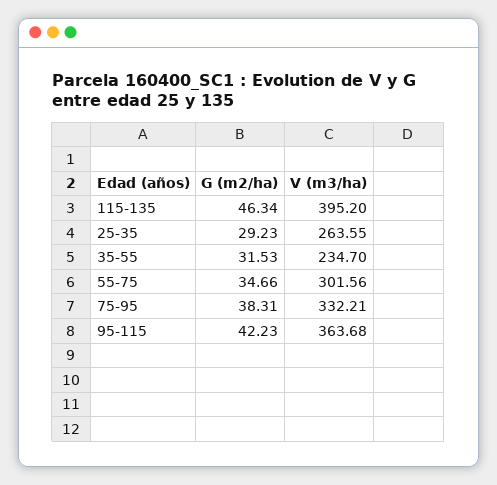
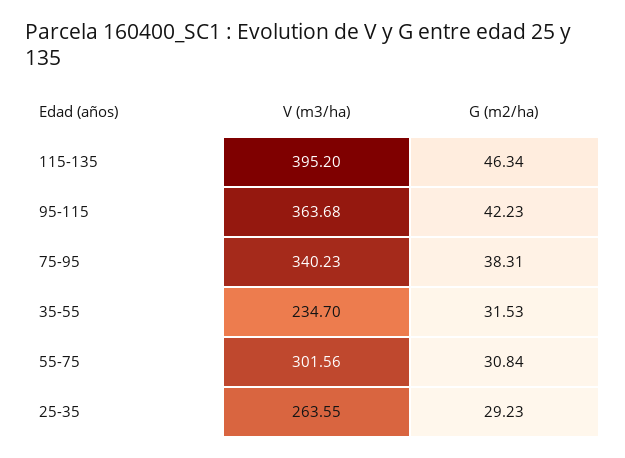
G (m2/ha), 55-75: 34.66 -> 30.84
V (m3/ha), 75-95: 332.21 -> 340.23

